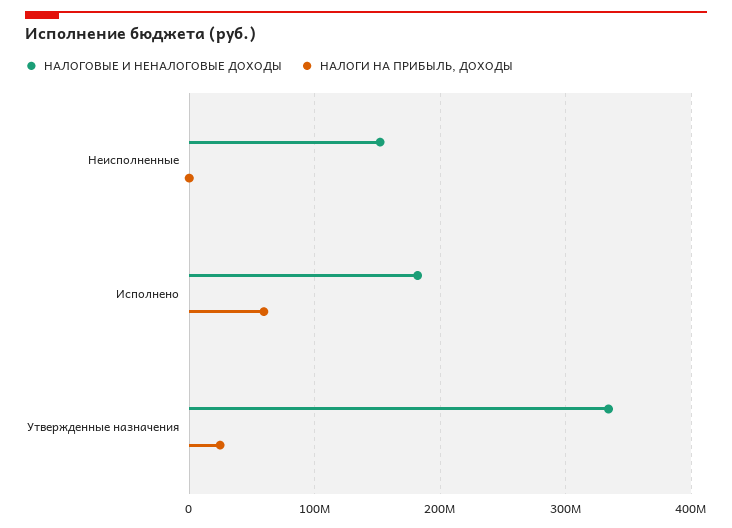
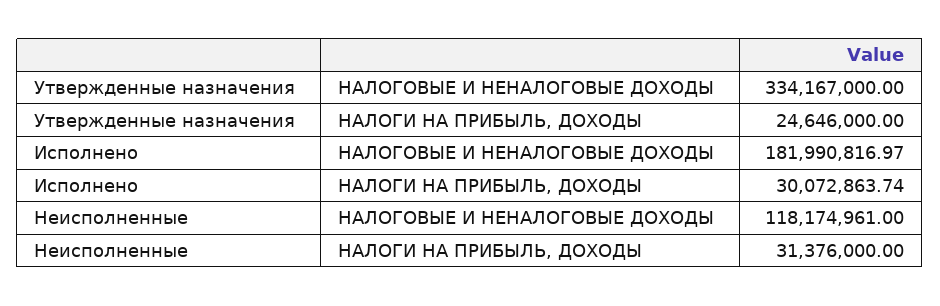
НАЛОГОВЫЕ И НЕНАЛОГОВЫЕ ДОХОДЫ, Неисполненные: 150000000 -> 118174961
НАЛОГИ НА ПРИБЫЛЬ, ДОХОДЫ, Неисполненные: 0 -> 31376000
НАЛОГИ НА ПРИБЫЛЬ, ДОХОДЫ, Исполнено: 60000000 -> 30072863.74

